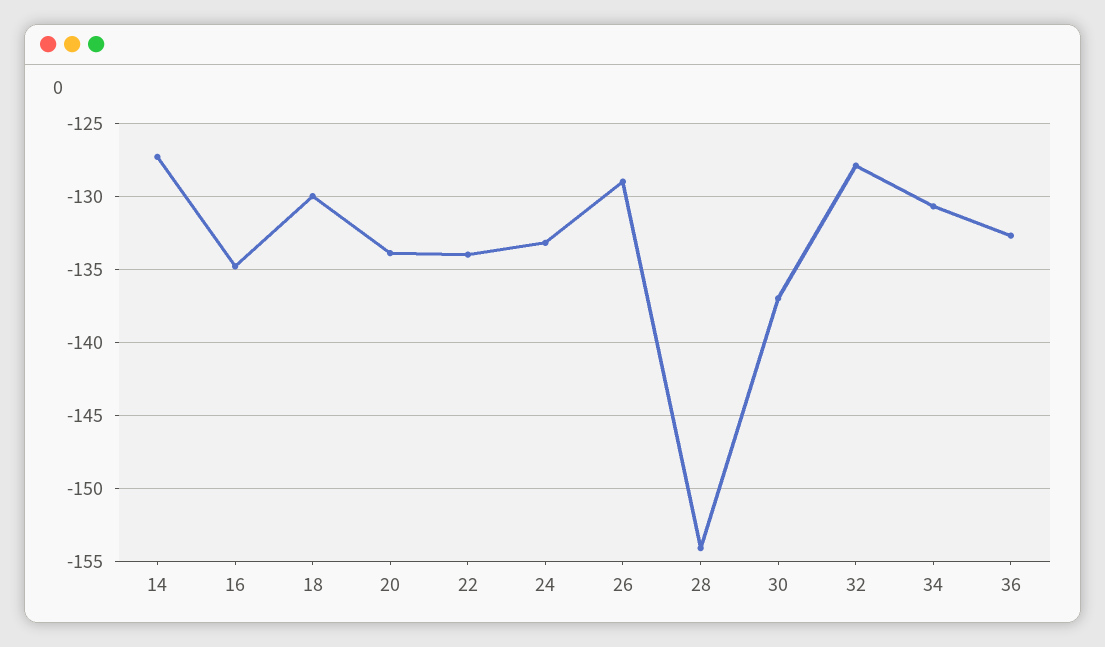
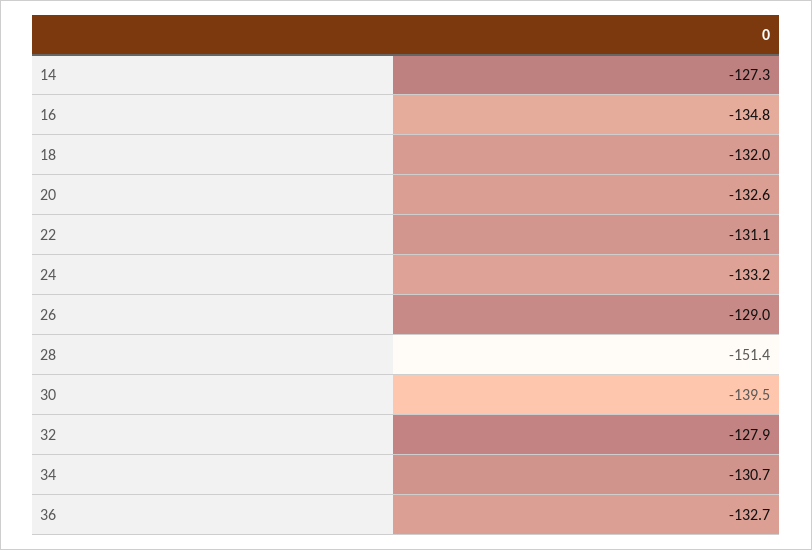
18: -130 -> -132
20: -134 -> -132.6
22: -134 -> -131.1
28: -154 -> -151.4
30: -137 -> -139.5

